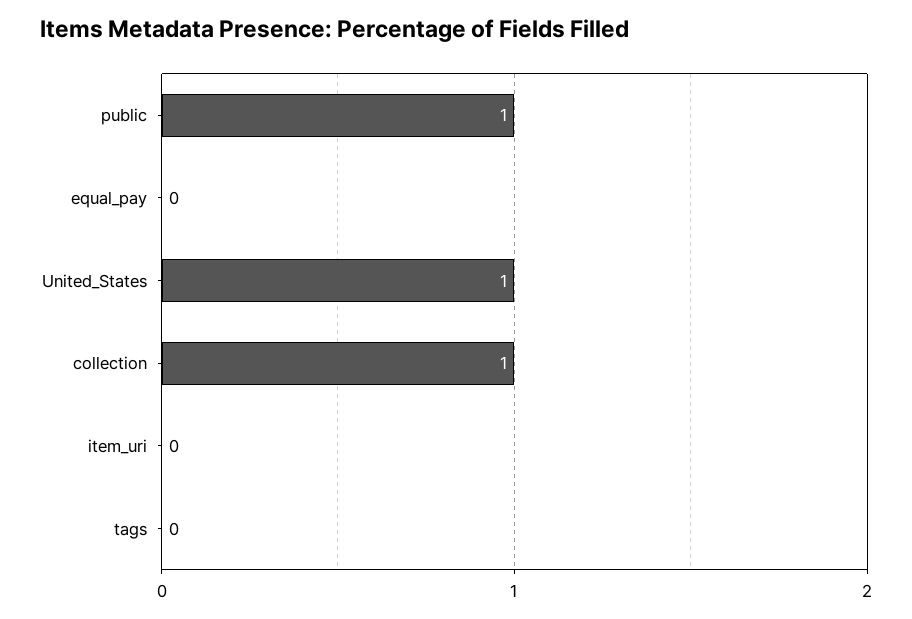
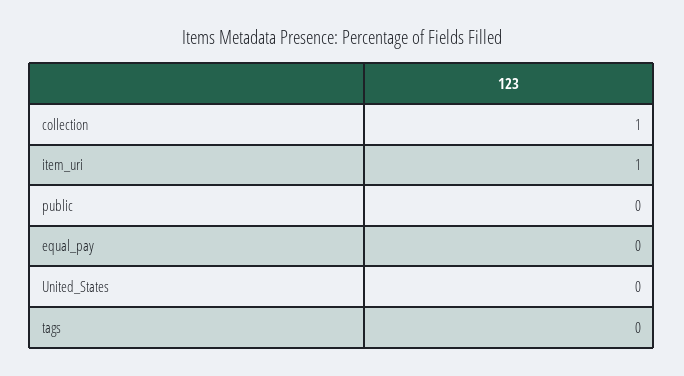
public: 1 -> 0
United_States: 1 -> 0
item_uri: 0 -> 1

